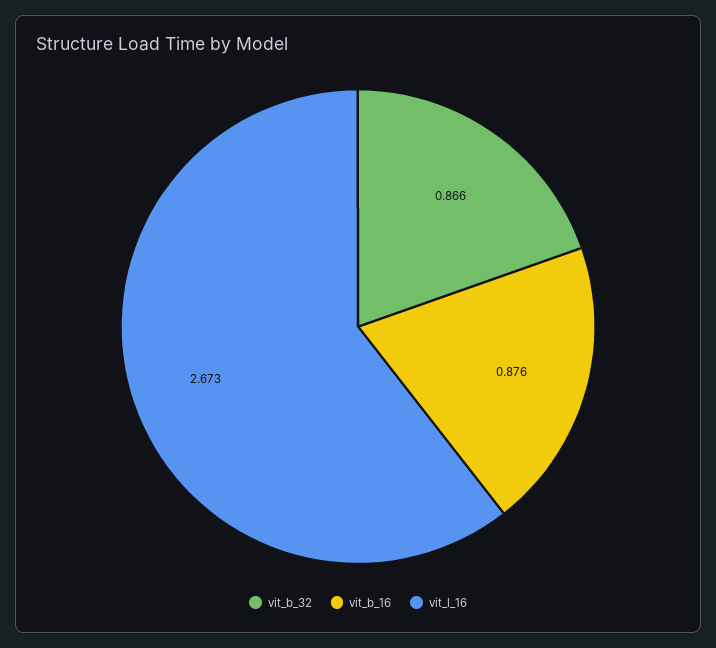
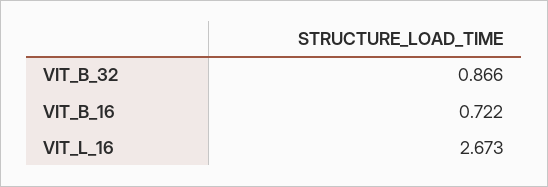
vit_b_16: 0.876 -> 0.722

